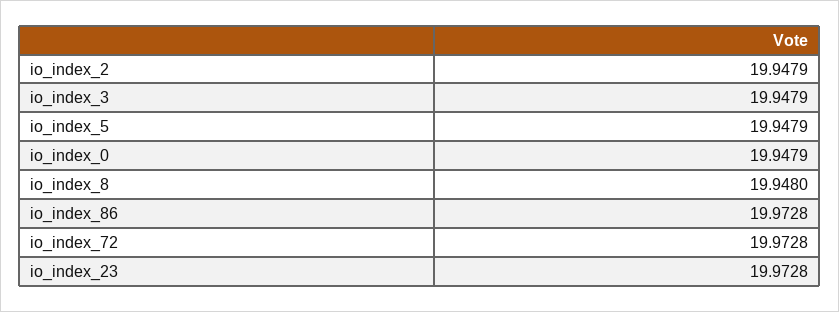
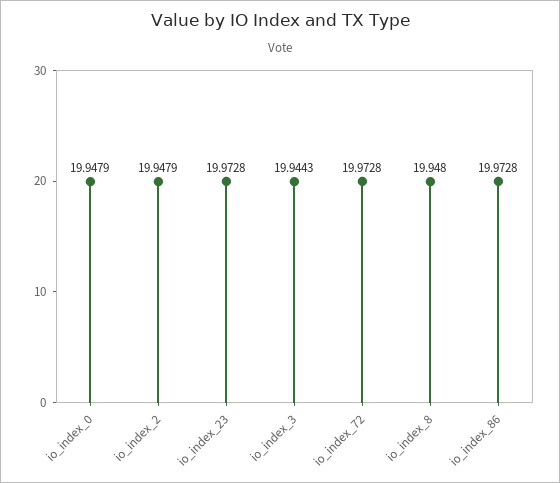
io_index_3: 19.9479 -> 19.9443
io_index_5: 19.9479 -> none

